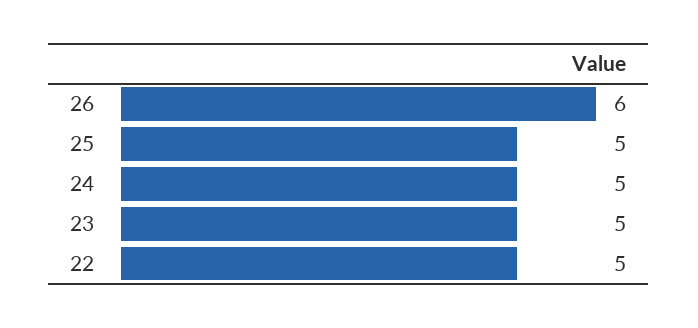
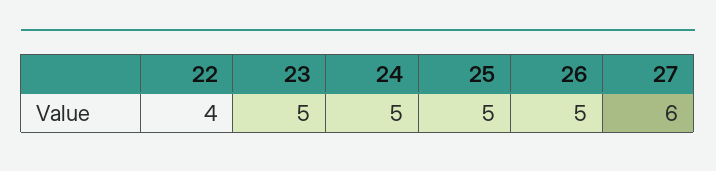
26: 6 -> 5
22: 5 -> 4
27: none -> 6

